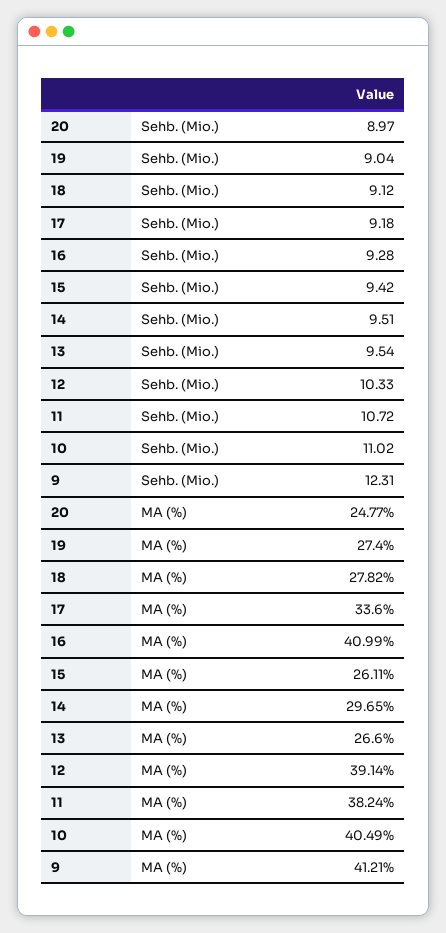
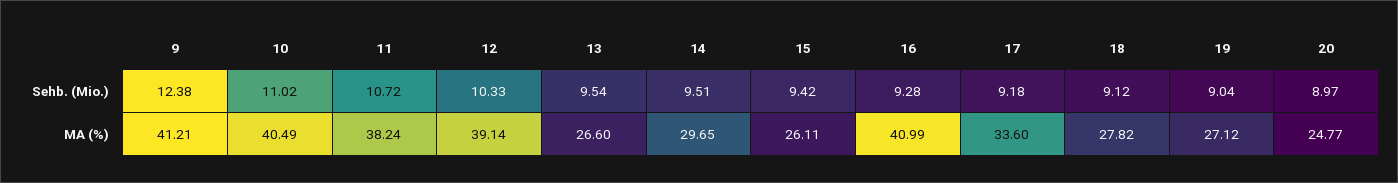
9, Sehb. (Mio.): 12.31 -> 12.38
19, MA (%): 27.4 -> 27.12

